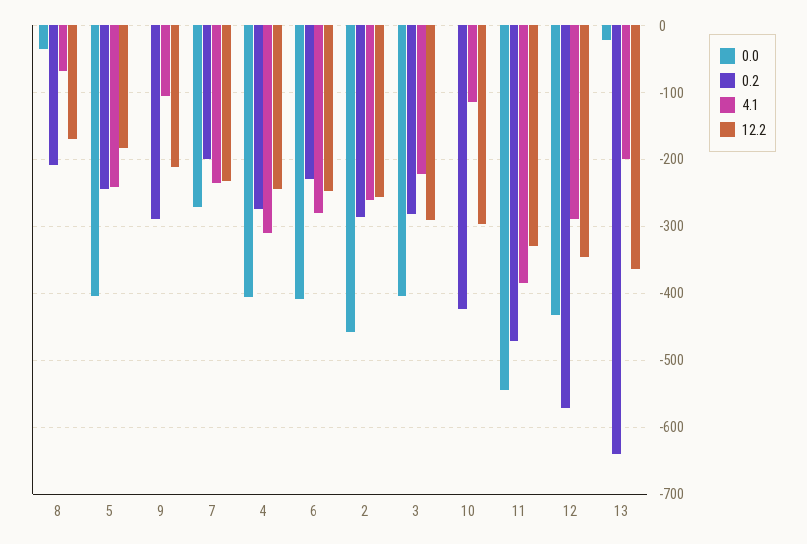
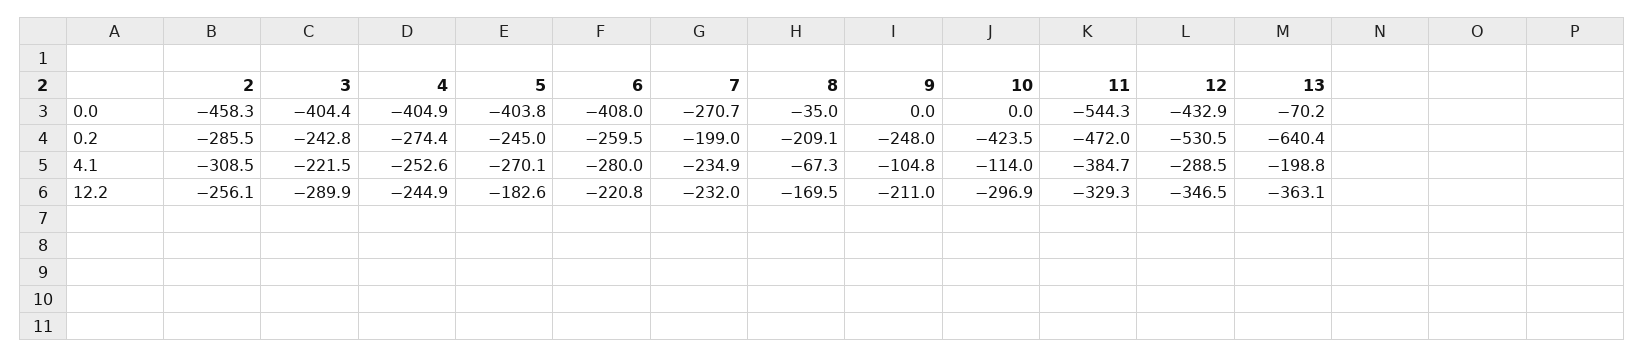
4.1, 5: -240 -> -270.1
0.2, 9: -290 -> -248
4.1, 4: -310 -> -252.6
0.2, 6: -230 -> -259.5
12.2, 6: -250 -> -220.8
4.1, 2: -260 -> -308.5
0.2, 3: -280 -> -242.8
0.2, 12: -570 -> -530.5
0.0, 13: -20 -> -70.2

